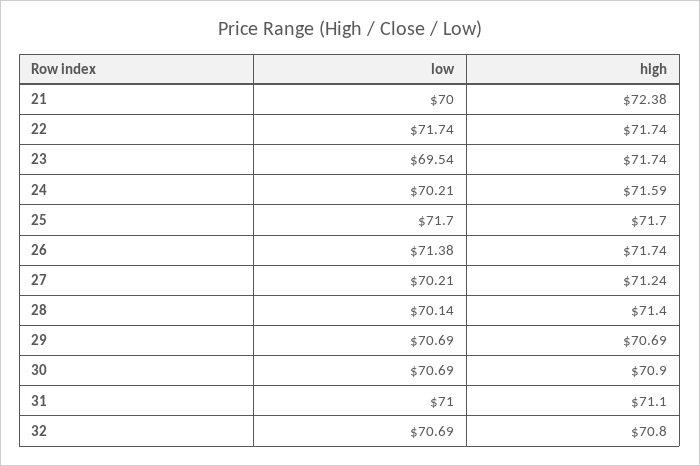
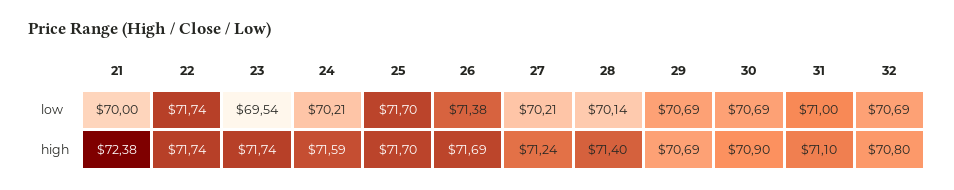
high, 26: 71.74 -> 71.69

